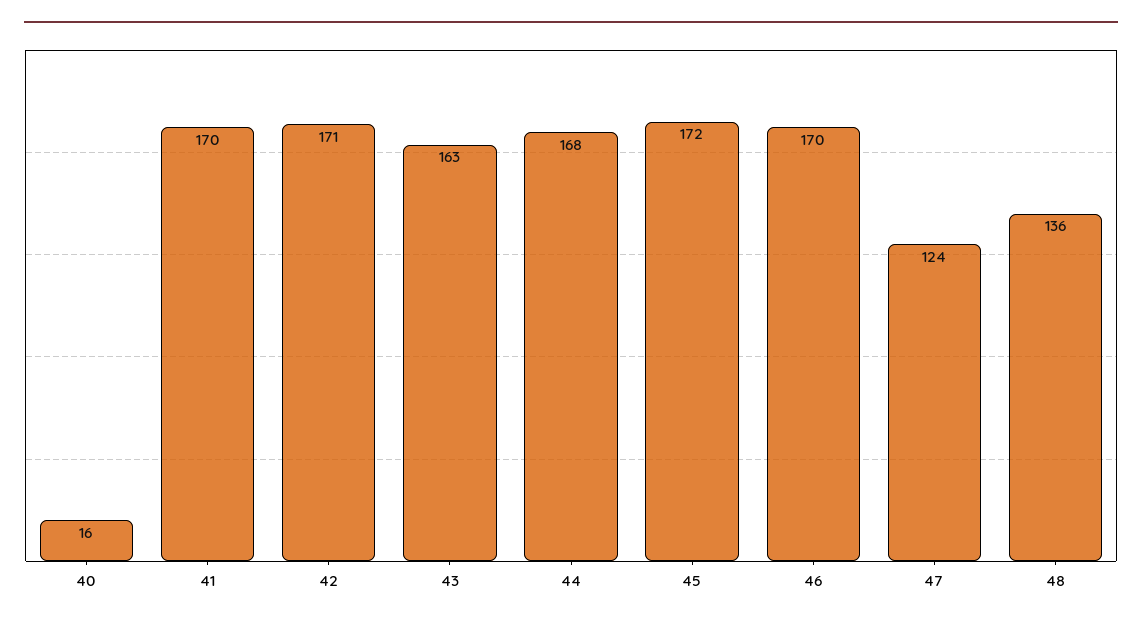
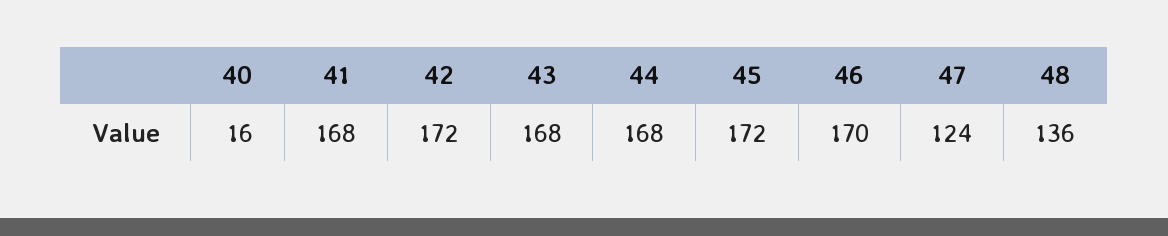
41: 170 -> 168
42: 171 -> 172
43: 163 -> 168

